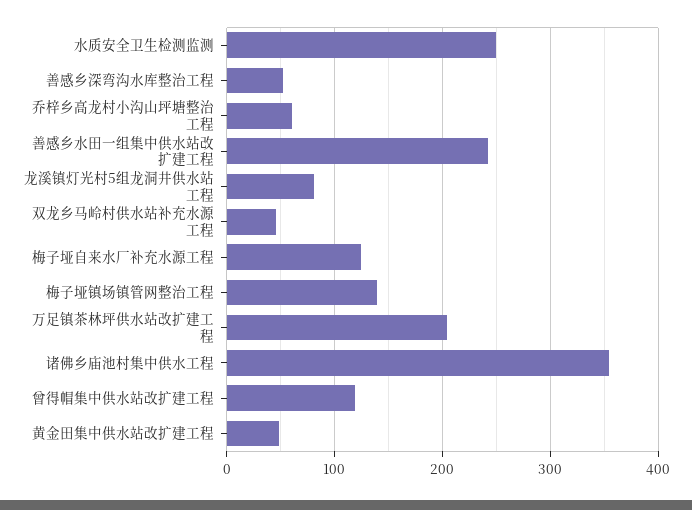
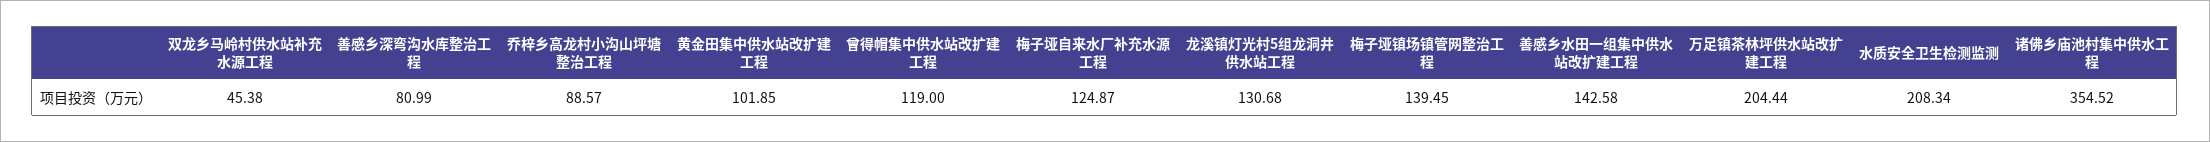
水质安全卫生检测监测: 250 -> 208.34
善感乡深弯沟水库整治工程: 50 -> 80.99
乔梓乡高龙村小沟山坪塘整治工程: 60 -> 88.57
善感乡水田一组集中供水站改扩建工程: 240 -> 142.58
龙溪镇灯光村5组龙洞井供水站工程: 80 -> 130.68
黄金田集中供水站改扩建工程: 50 -> 101.85

